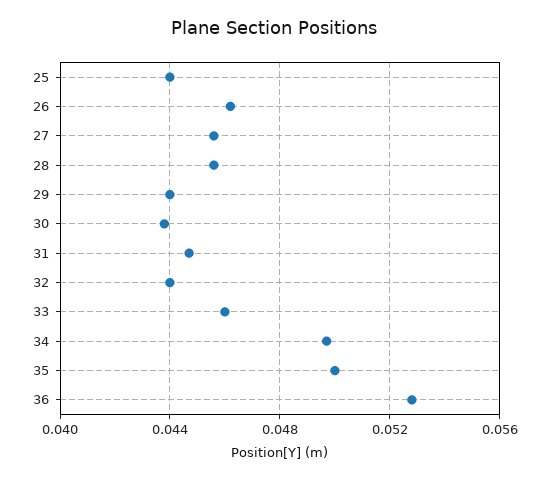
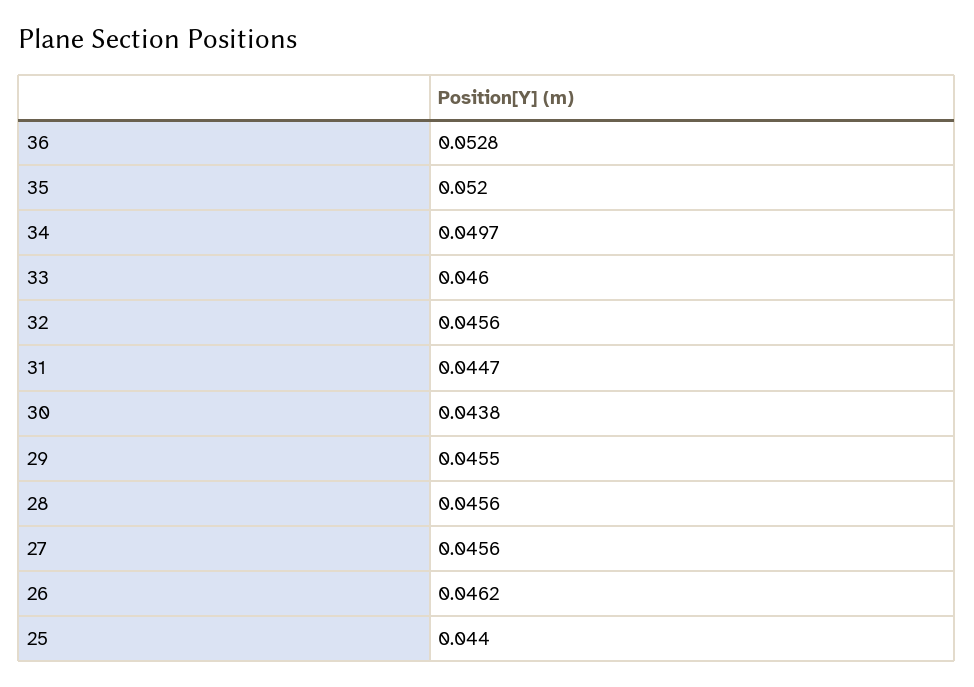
29: 0.044 -> 0.0455
32: 0.044 -> 0.0456
35: 0.05 -> 0.052

